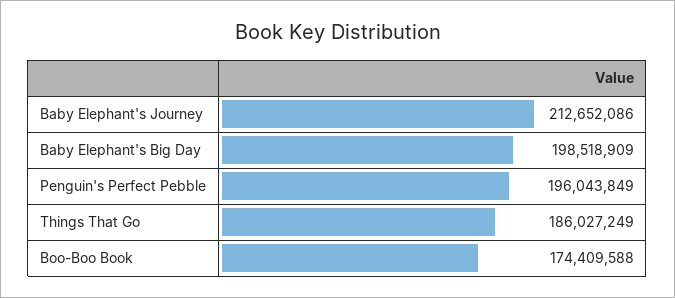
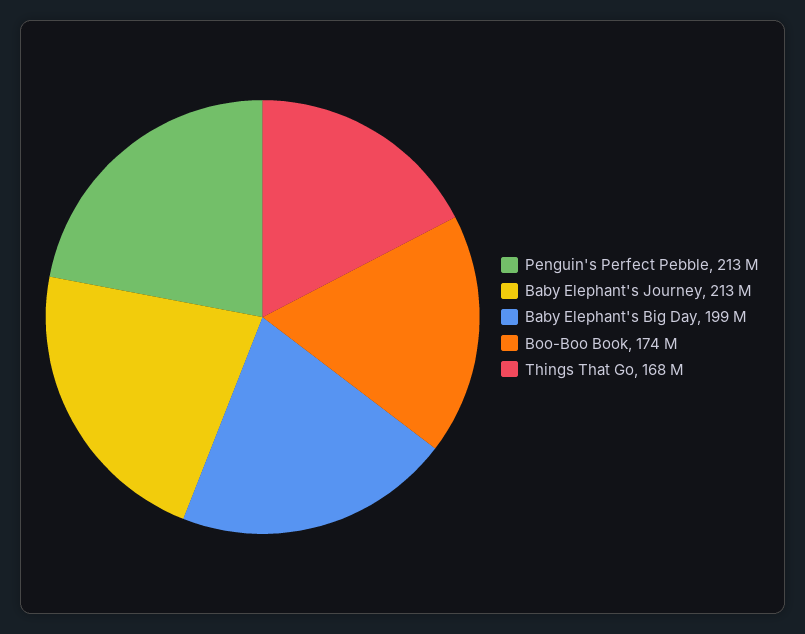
Penguin's Perfect Pebble: 196043849 -> 213000000
Things That Go: 186027249 -> 168000000

